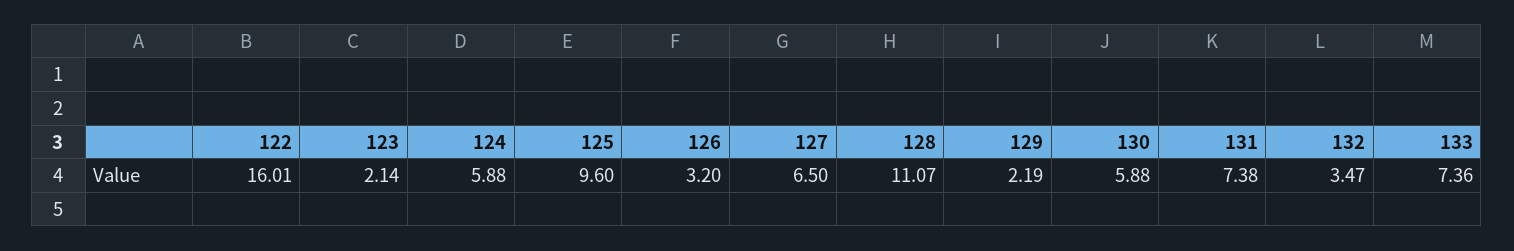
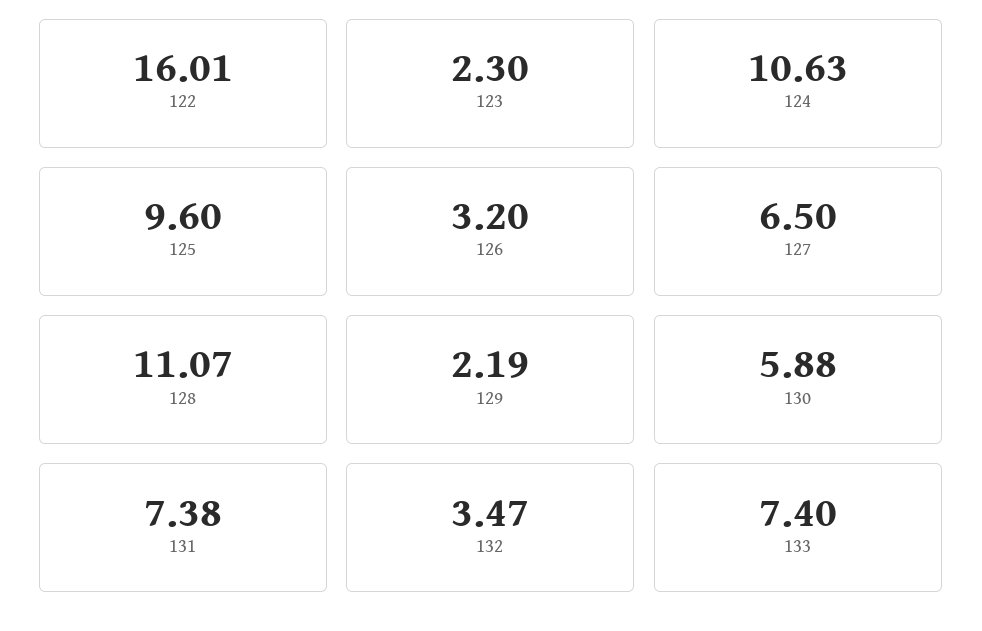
123: 2.14 -> 2.3
124: 5.88 -> 10.63
133: 7.36 -> 7.4

